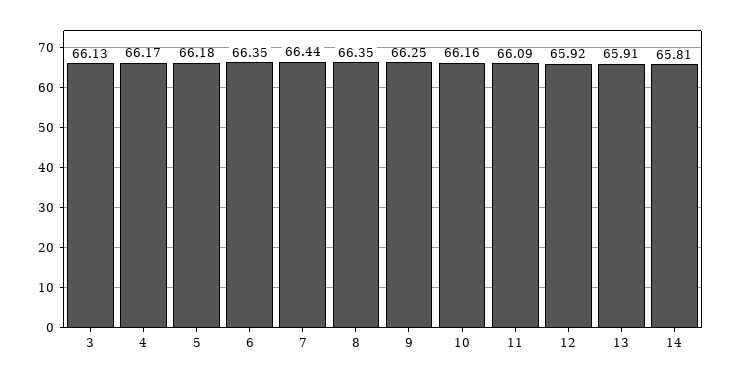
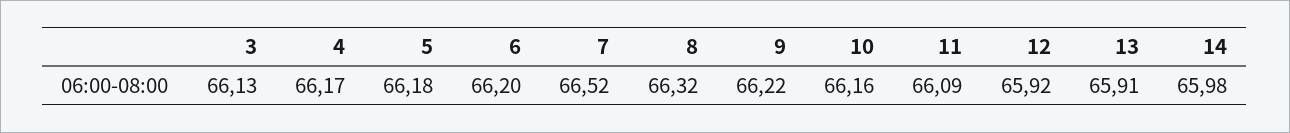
6: 66.35 -> 66.2
7: 66.44 -> 66.52
8: 66.35 -> 66.32
9: 66.25 -> 66.22
14: 65.81 -> 65.98

